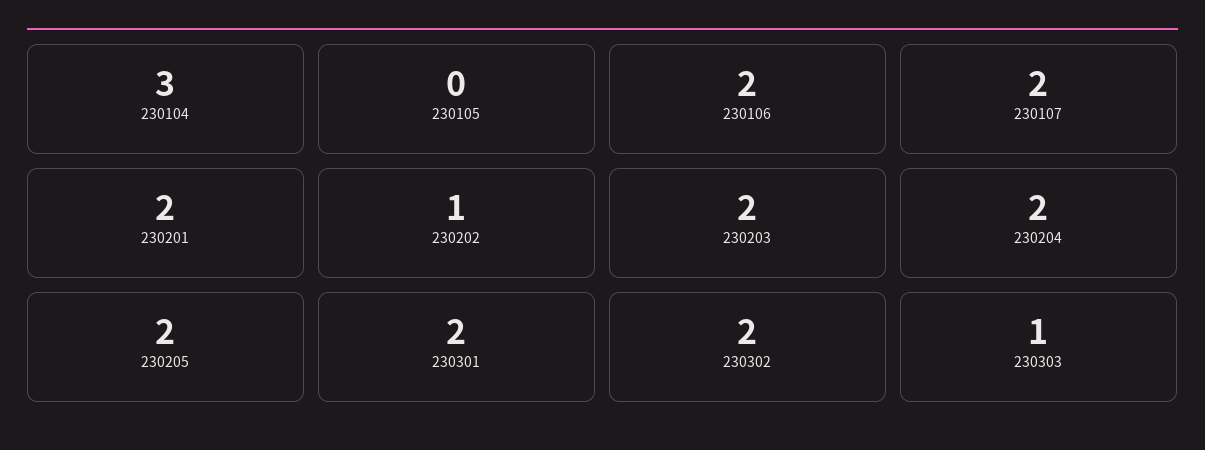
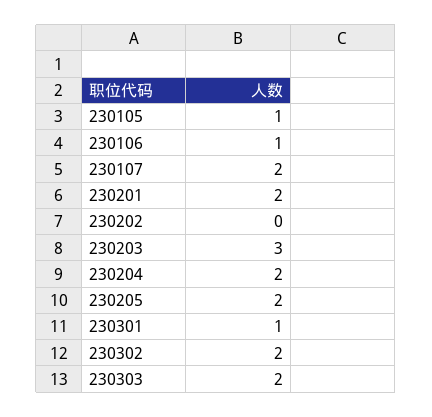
230104: 3 -> none
230105: 0 -> 1
230106: 2 -> 1
230202: 1 -> 0
230203: 2 -> 3
230301: 2 -> 1
230303: 1 -> 2

